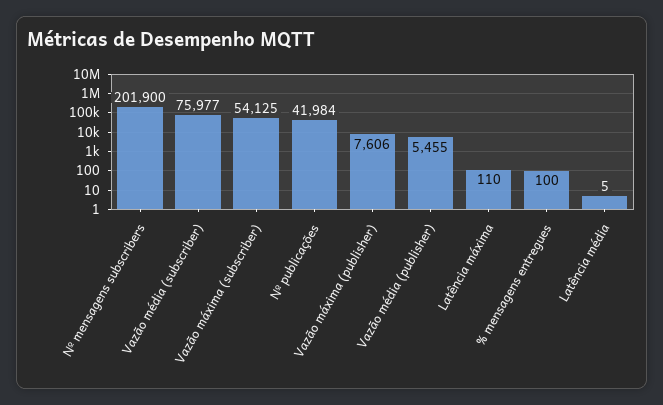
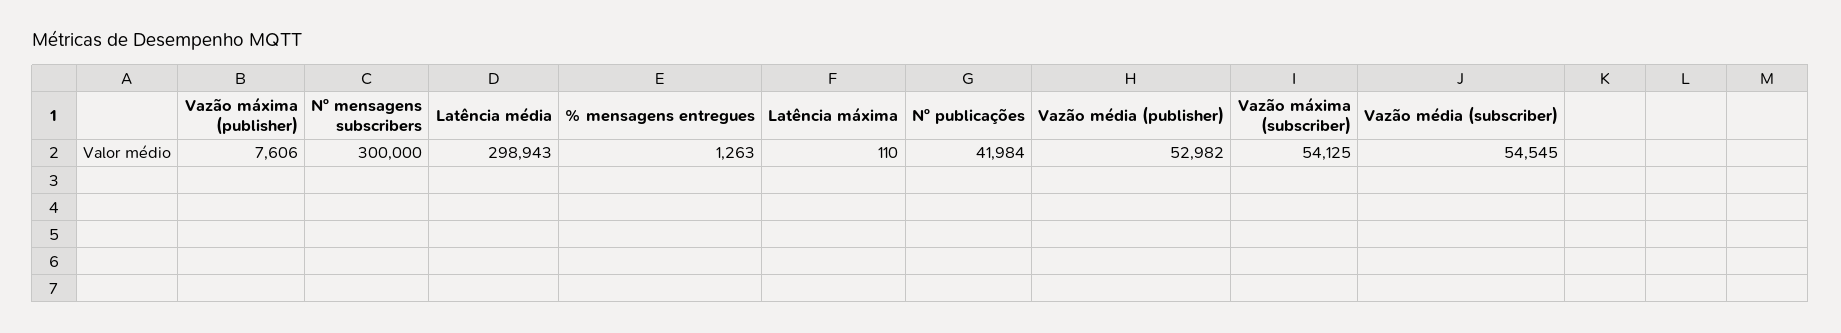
Nº mensagens subscribers: 201900 -> 300000
Vazão média (subscriber): 75977 -> 54545
Vazão média (publisher): 5455 -> 52982
% mensagens entregues: 100 -> 1263
Latência média: 5 -> 298943

